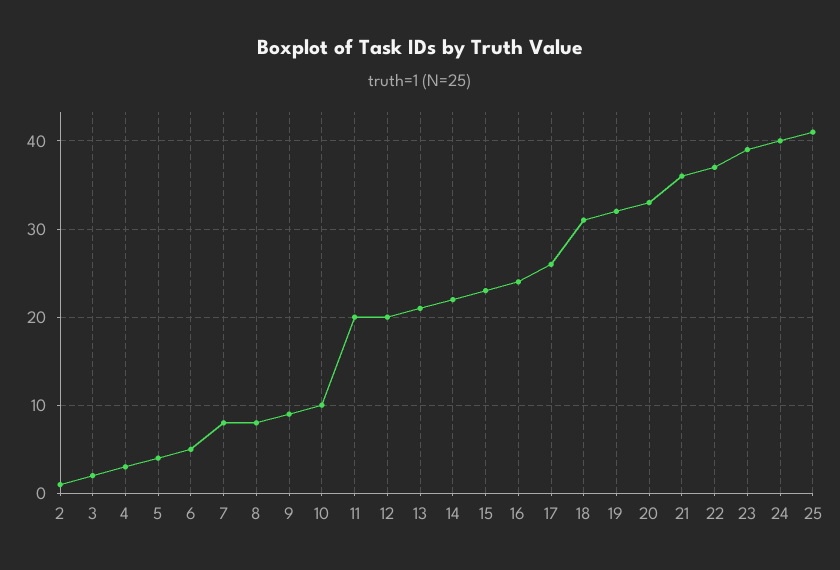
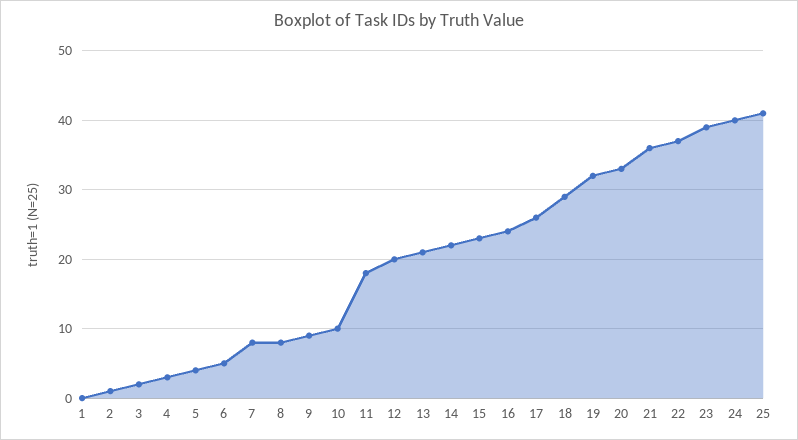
11: 20 -> 18
18: 31 -> 29
1: none -> 0

